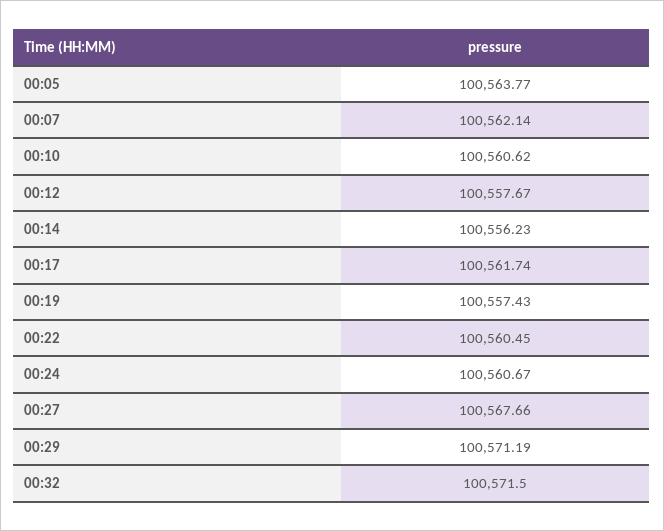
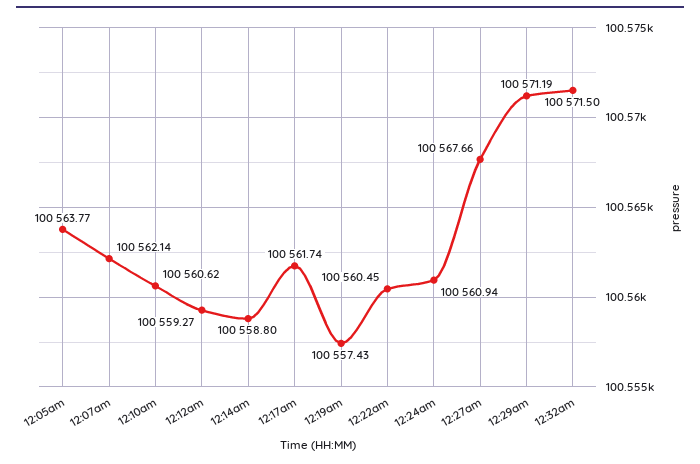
00:12: 100557.67 -> 100559.27
00:14: 100556.23 -> 100558.8
00:24: 100560.67 -> 100560.94

